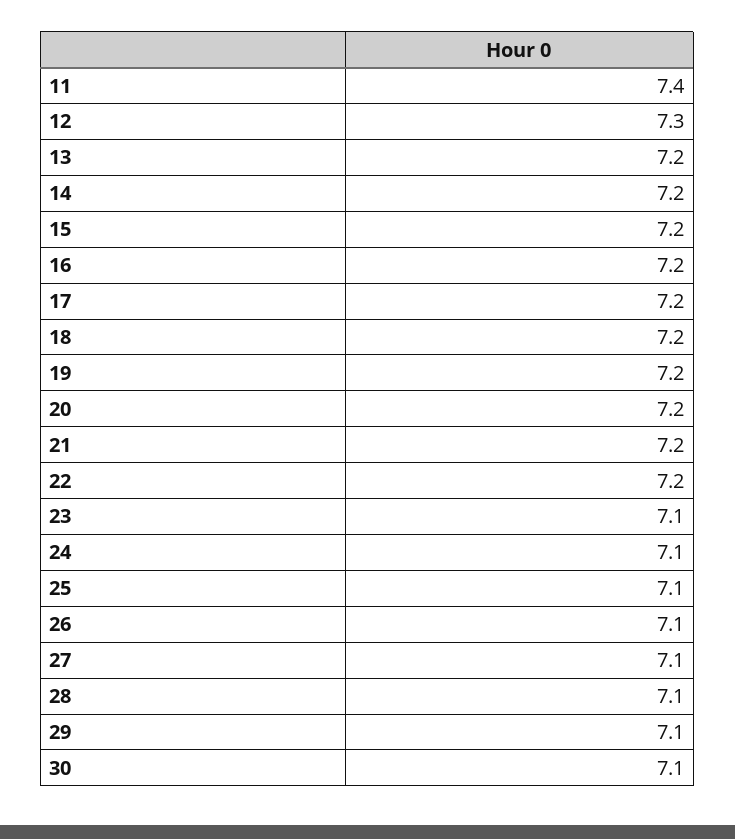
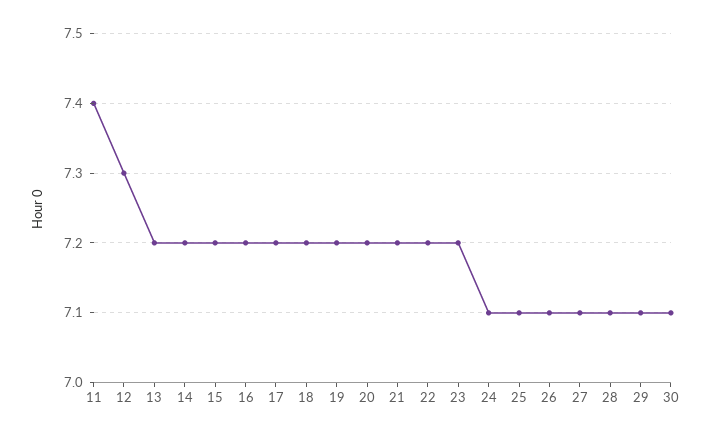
23: 7.1 -> 7.2

